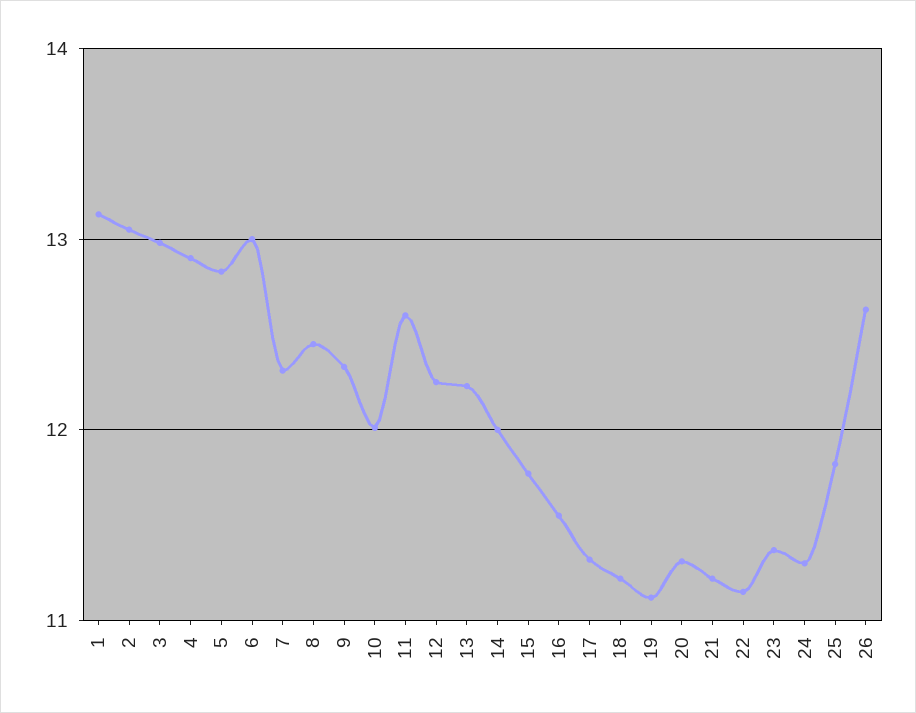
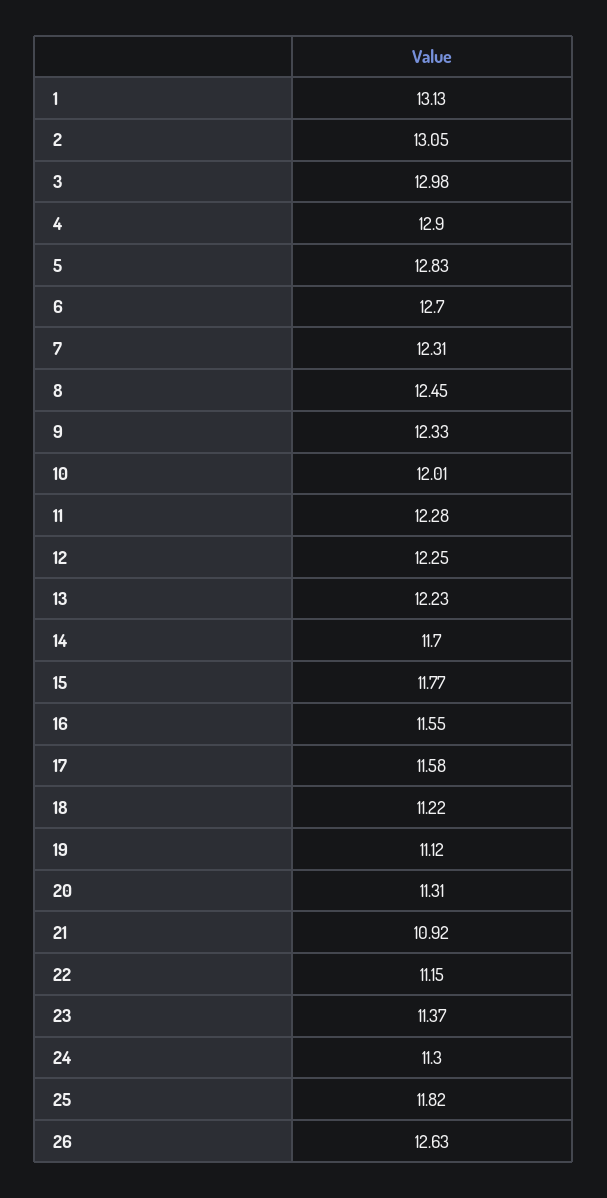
6: 13 -> 12.7
11: 12.6 -> 12.28
14: 12 -> 11.7
17: 11.3 -> 11.58
21: 11.2 -> 10.92

